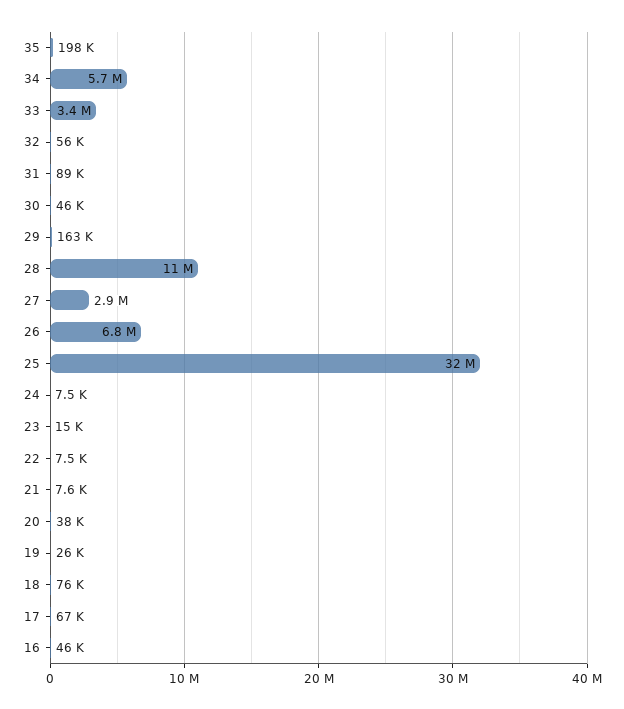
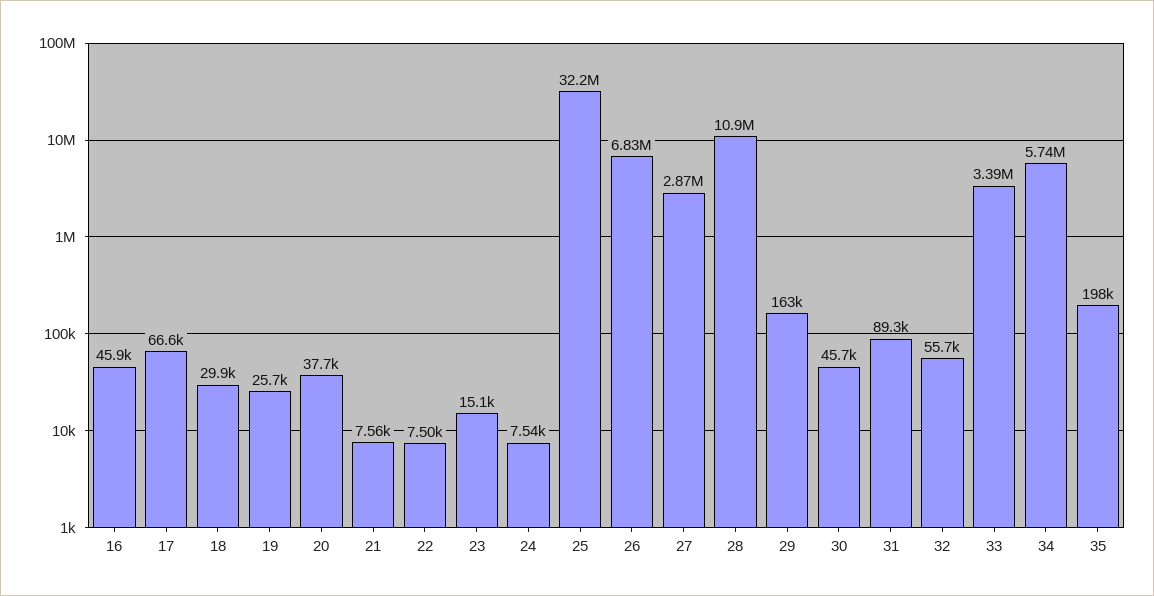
18: 76000 -> 29900

